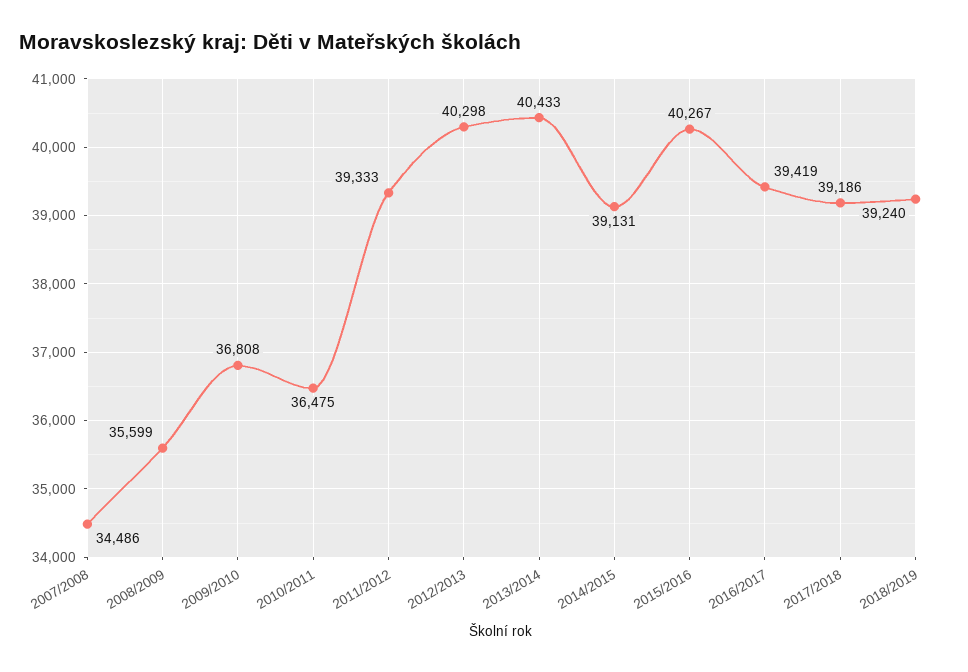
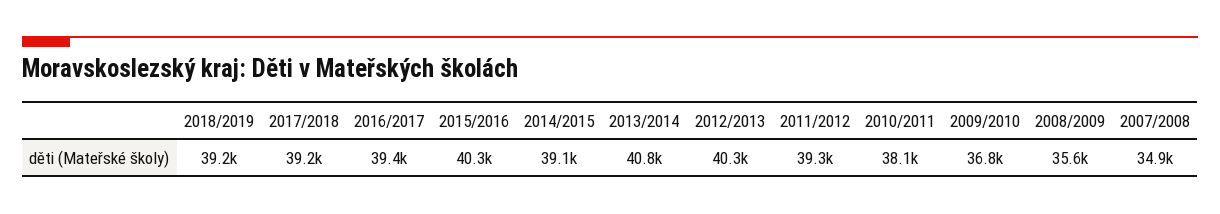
2007/2008: 34486 -> 34900
2010/2011: 36475 -> 38100
2013/2014: 40433 -> 40800

